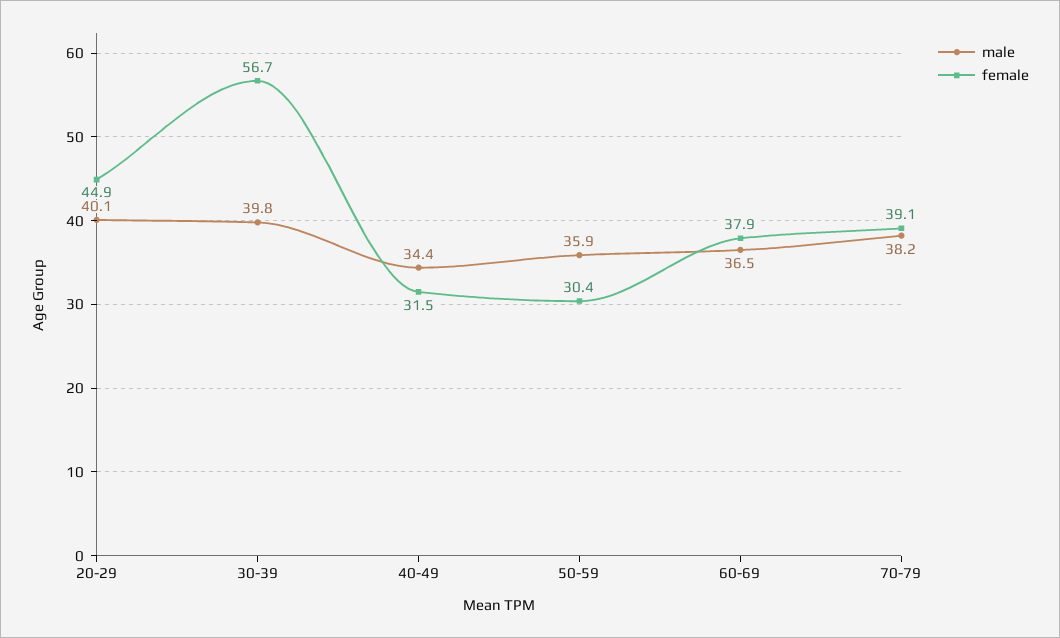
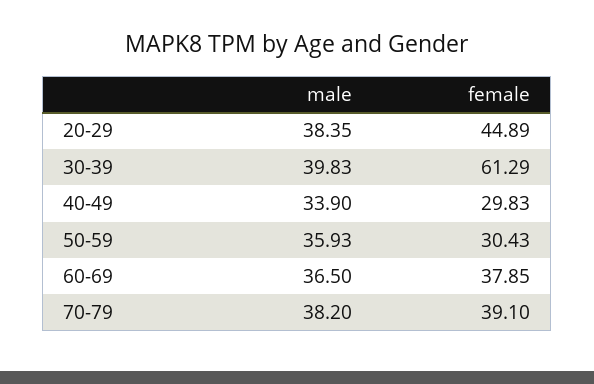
male, 20-29: 40.1 -> 38.35
female, 30-39: 56.7 -> 61.29
male, 40-49: 34.4 -> 33.9
female, 40-49: 31.5 -> 29.83

